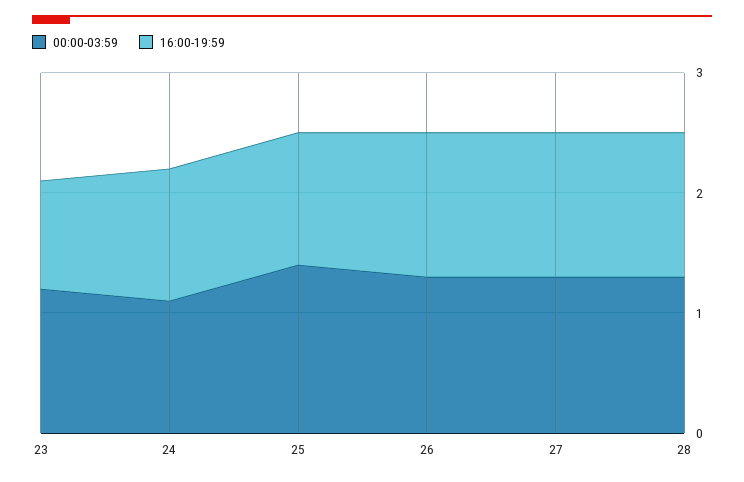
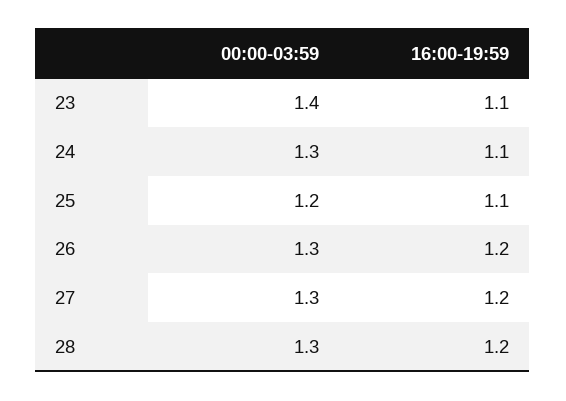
00:00-03:59, 23: 1.2 -> 1.4
16:00-19:59, 23: 0.9 -> 1.1
00:00-03:59, 24: 1.1 -> 1.3
00:00-03:59, 25: 1.4 -> 1.2

